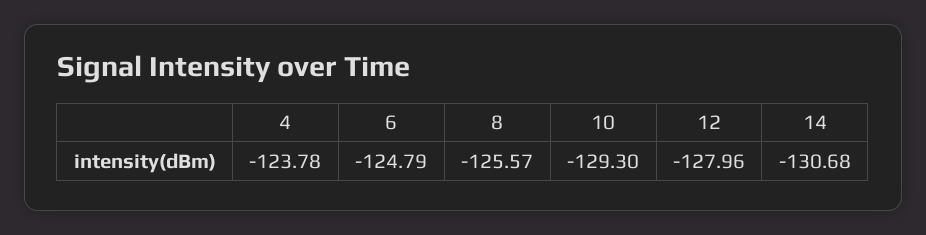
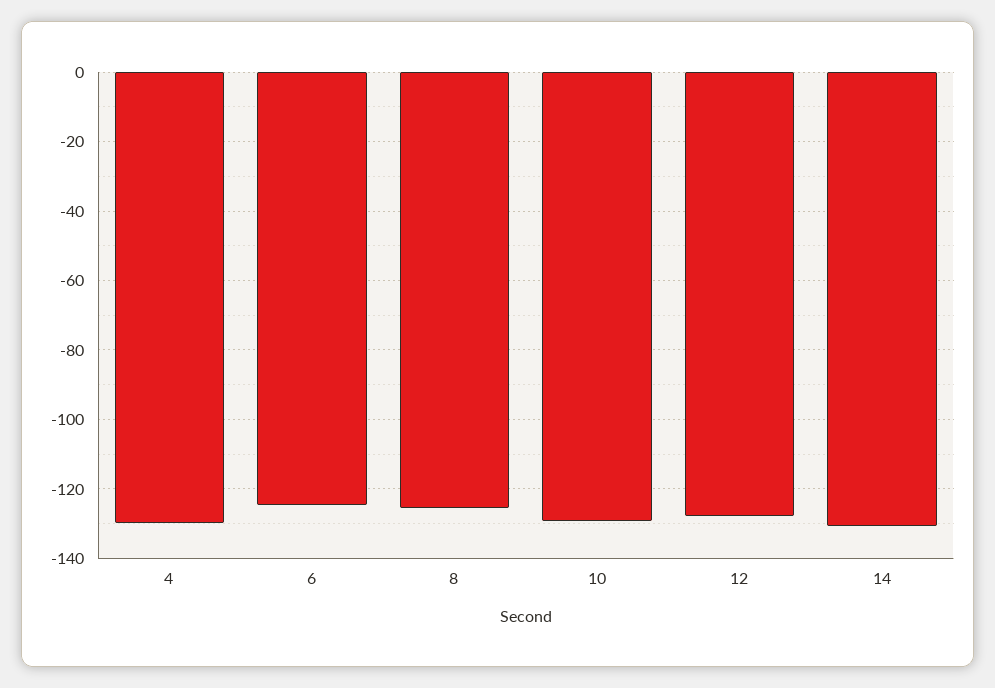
4: -123.78 -> -130

